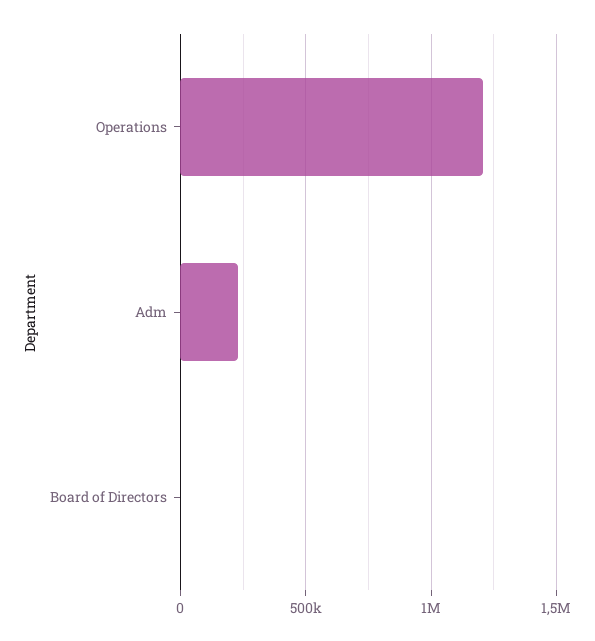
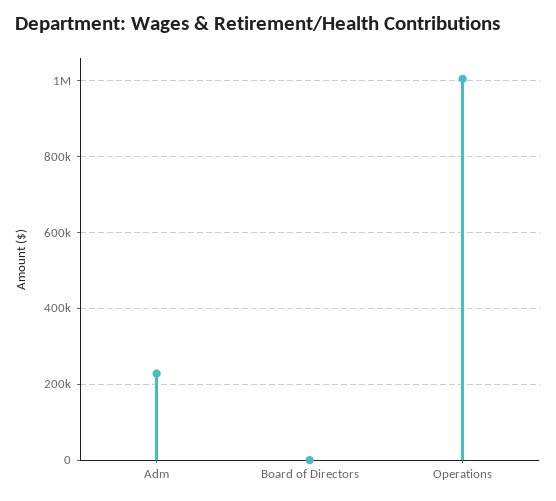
Operations: 1200000 -> 1000000

